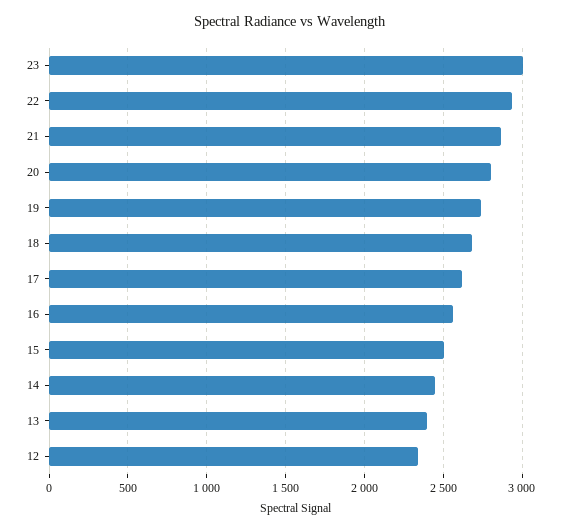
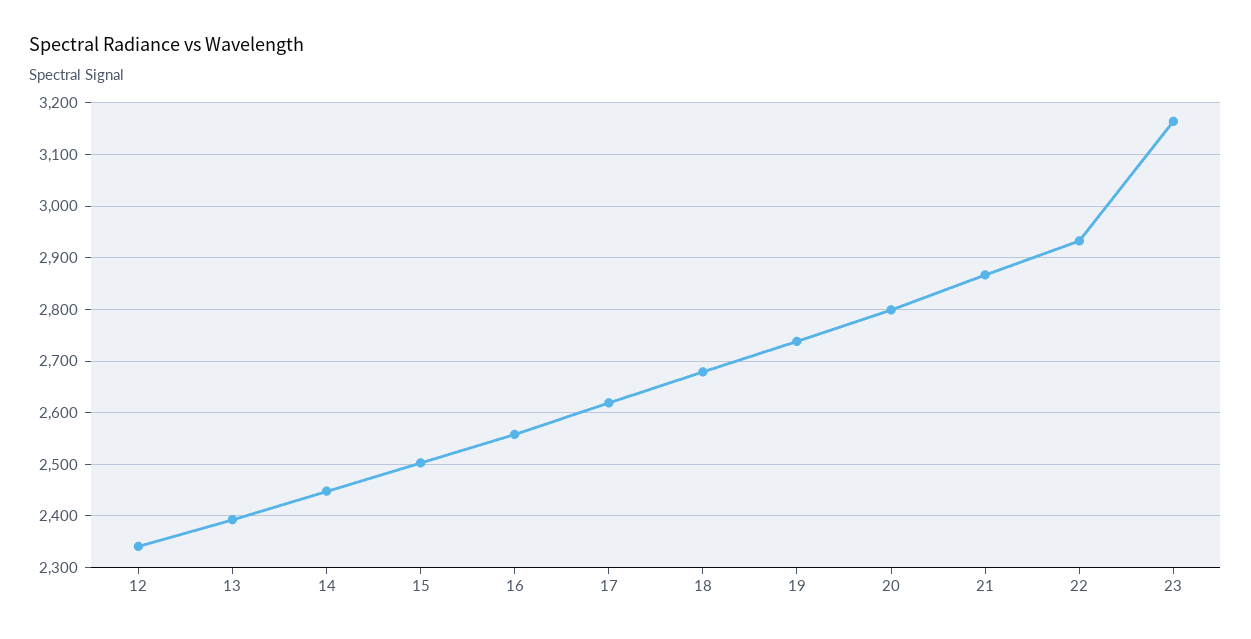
23: 3000 -> 3160

